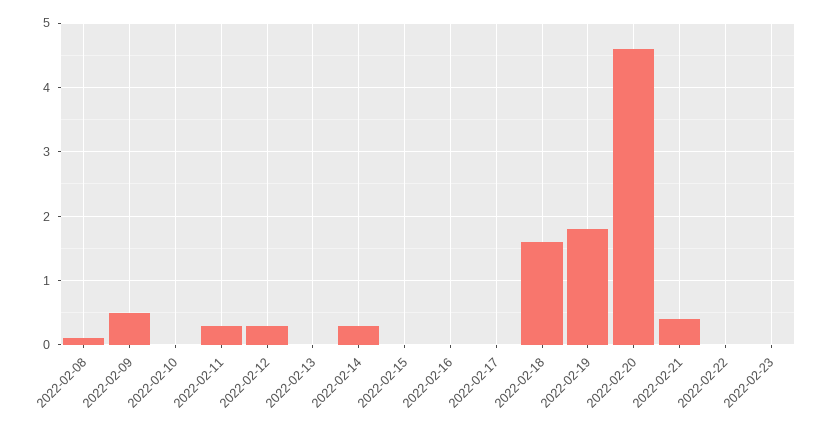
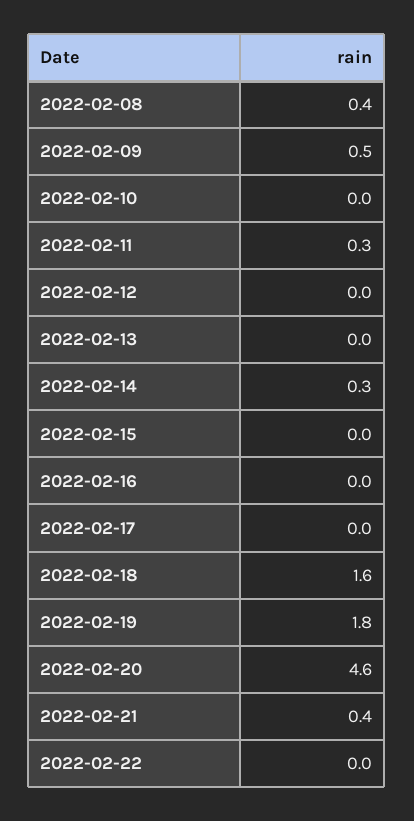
2022-02-08: 0.1 -> 0.4
2022-02-12: 0.3 -> 0
2022-02-23: 0 -> none

